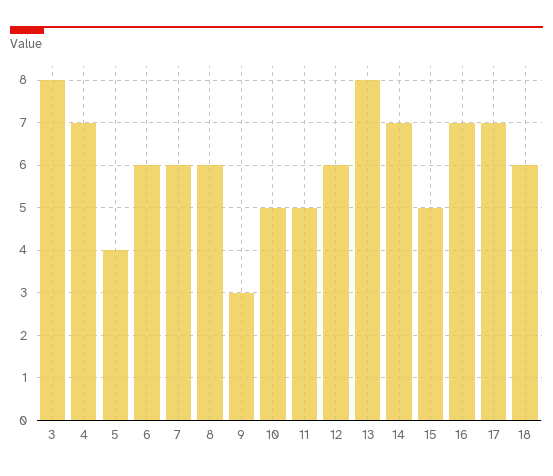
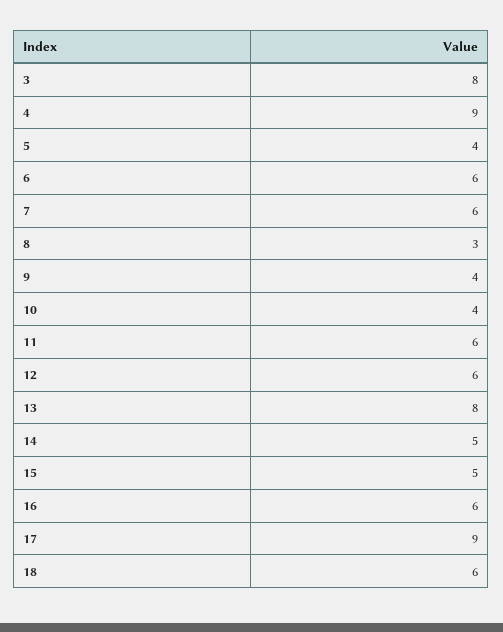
4: 7 -> 9
8: 6 -> 3
9: 3 -> 4
10: 5 -> 4
11: 5 -> 6
14: 7 -> 5
16: 7 -> 6
17: 7 -> 9

